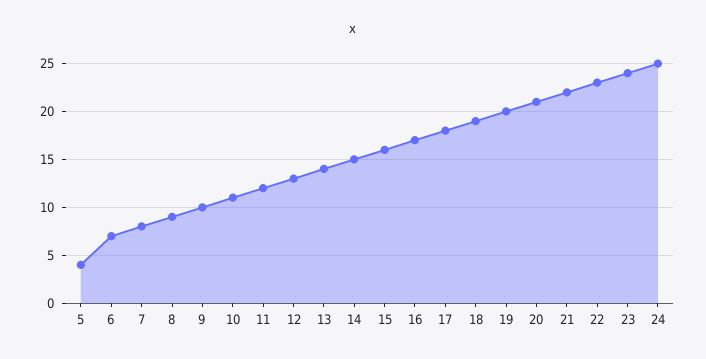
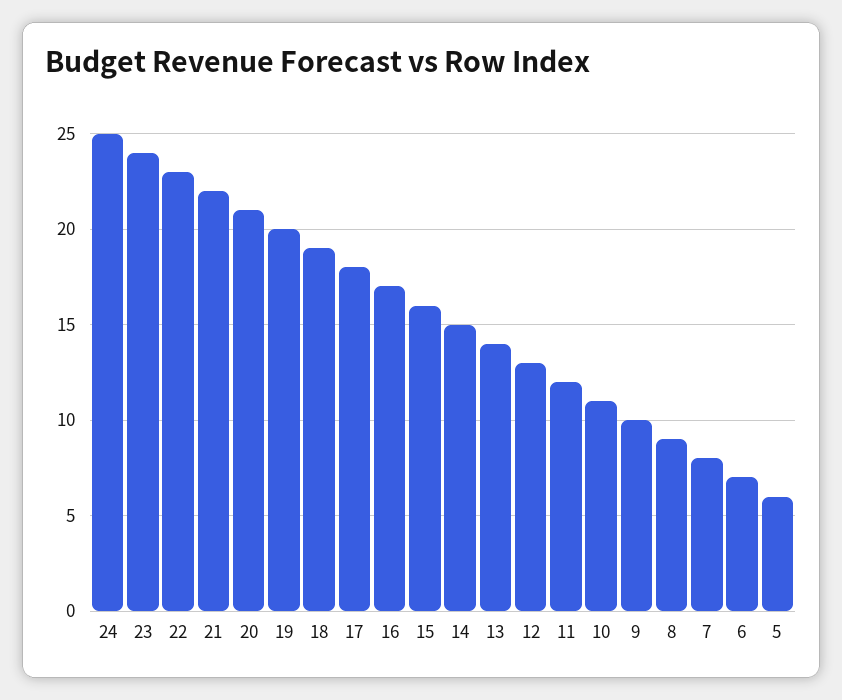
5: 4 -> 6

